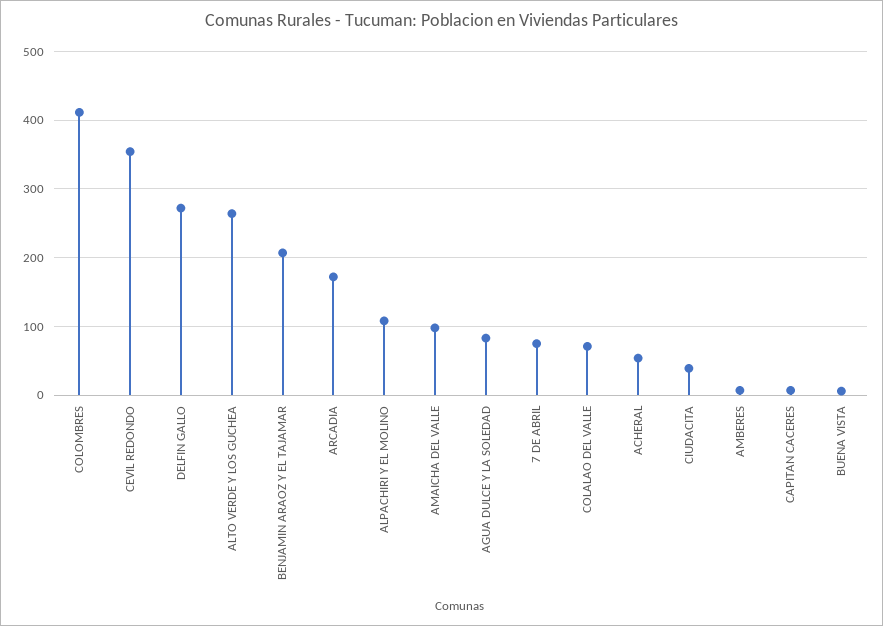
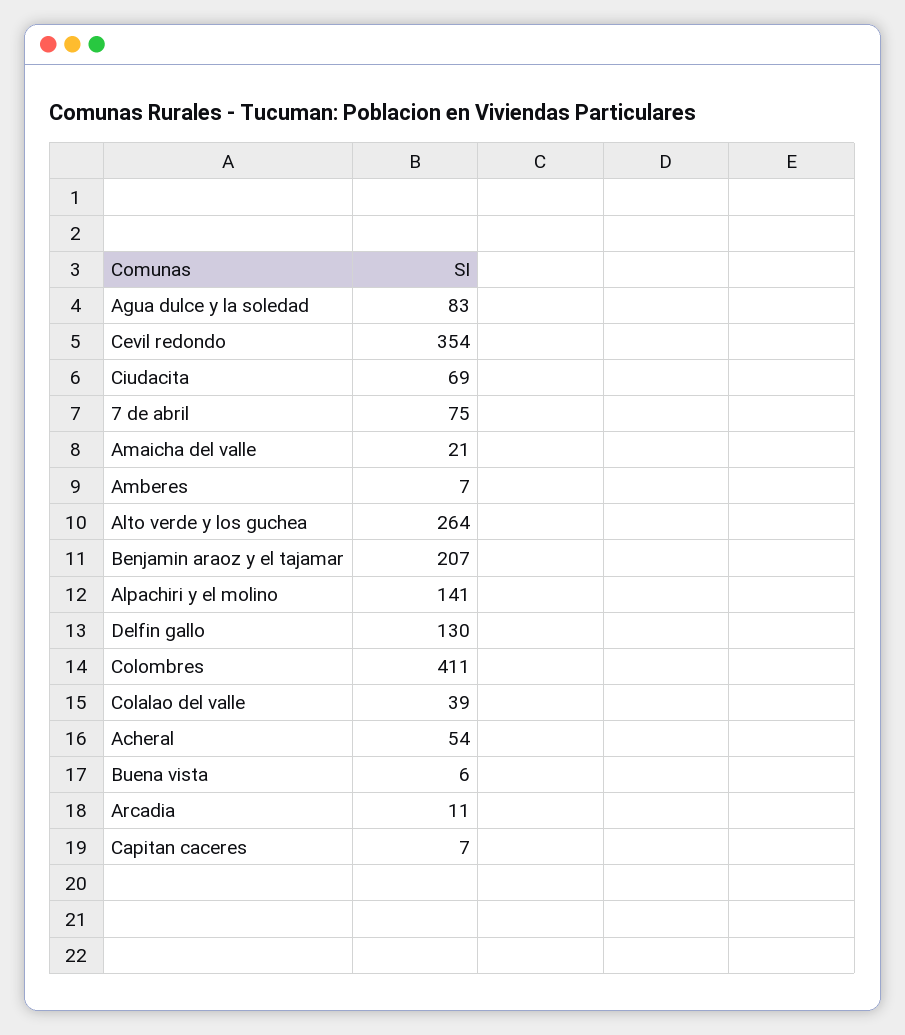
DELFIN GALLO: 270 -> 130
ARCADIA: 170 -> 11
ALPACHIRI Y EL MOLINO: 110 -> 141
AMAICHA DEL VALLE: 100 -> 21
COLALAO DEL VALLE: 70 -> 39
CIUDACITA: 40 -> 69

